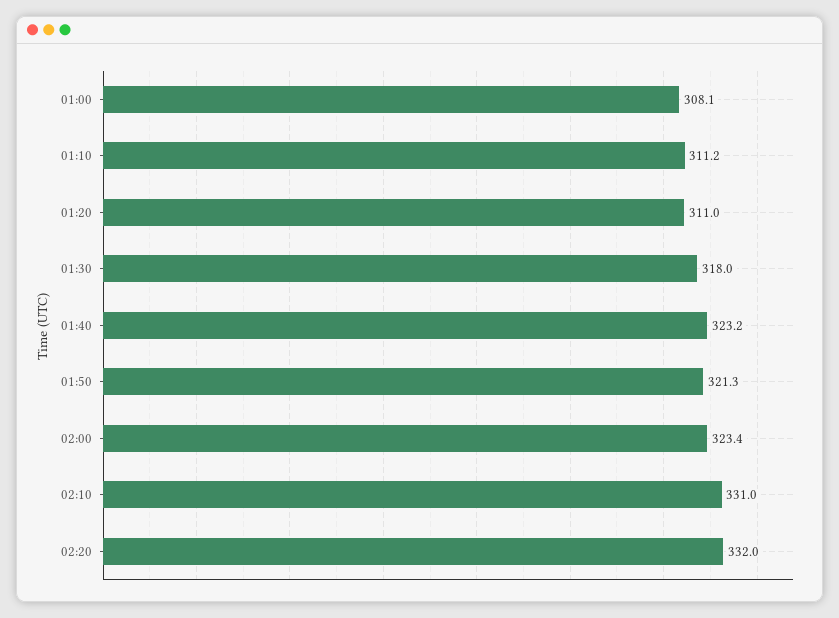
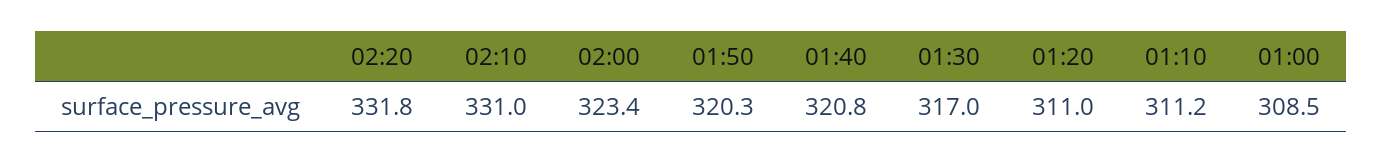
01:00: 308.1 -> 308.5
01:30: 318 -> 317
01:40: 323.2 -> 320.8
01:50: 321.3 -> 320.3
02:20: 332 -> 331.8

